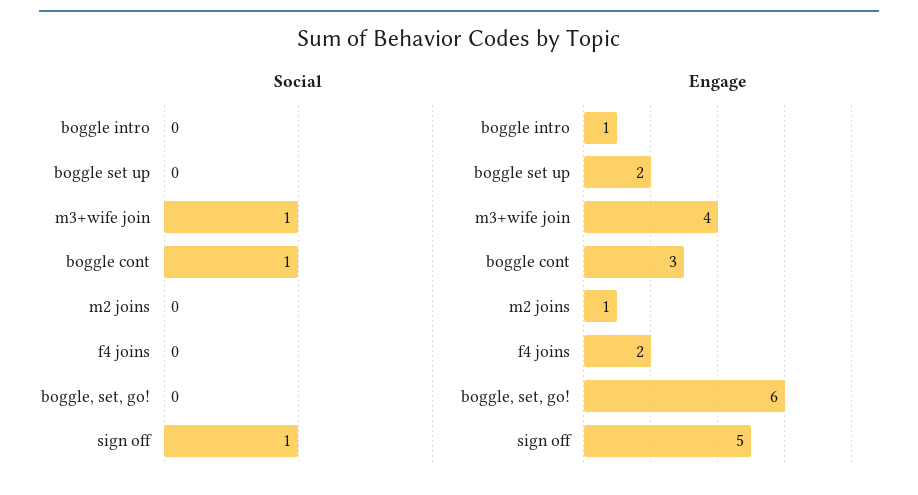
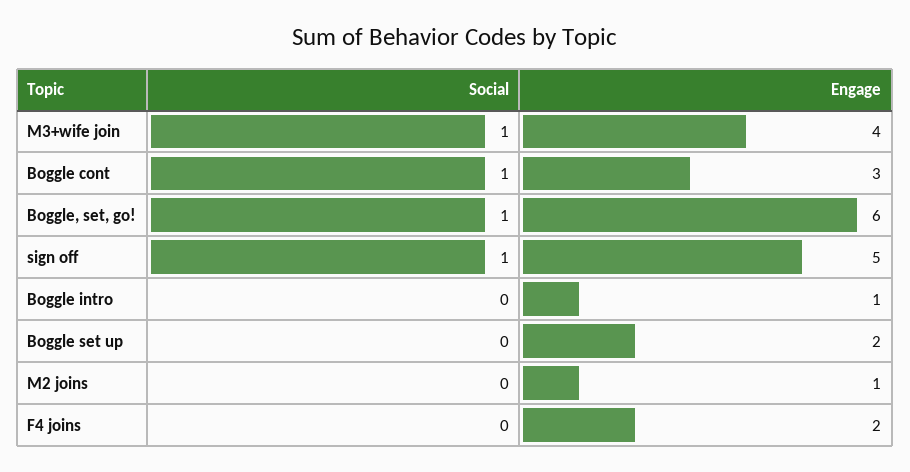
Social, boggle, set, go!: 0 -> 1

